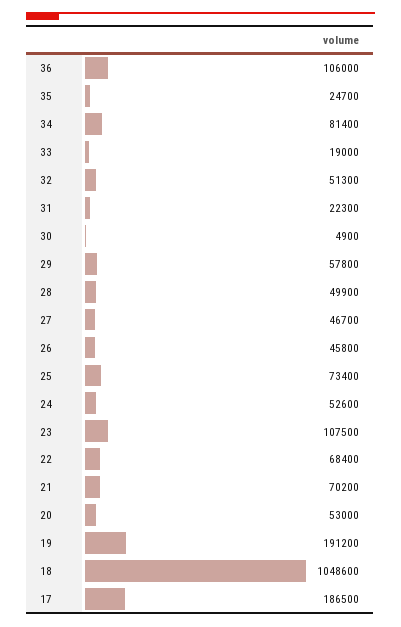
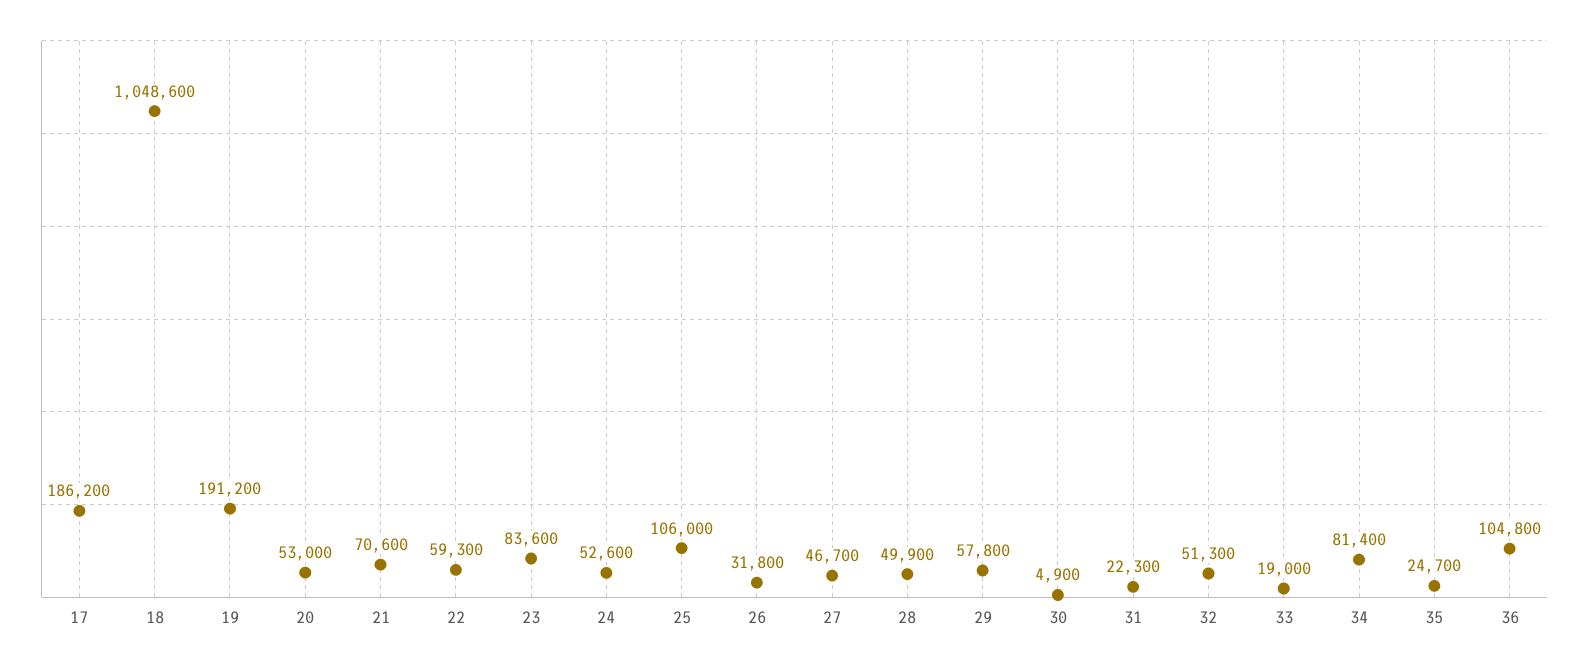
36: 106000 -> 104800
26: 45800 -> 31800
25: 73400 -> 106000
23: 107500 -> 83600
22: 68400 -> 59300
21: 70200 -> 70600
17: 186500 -> 186200

